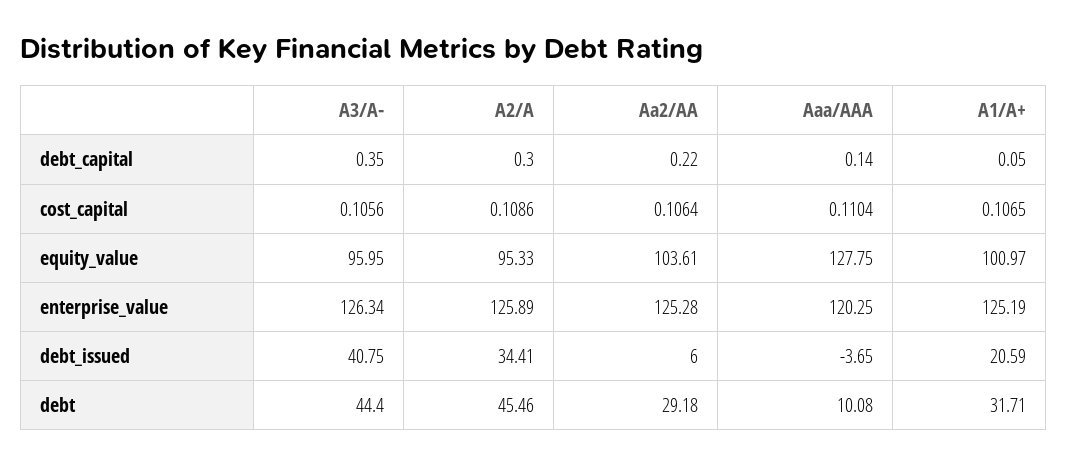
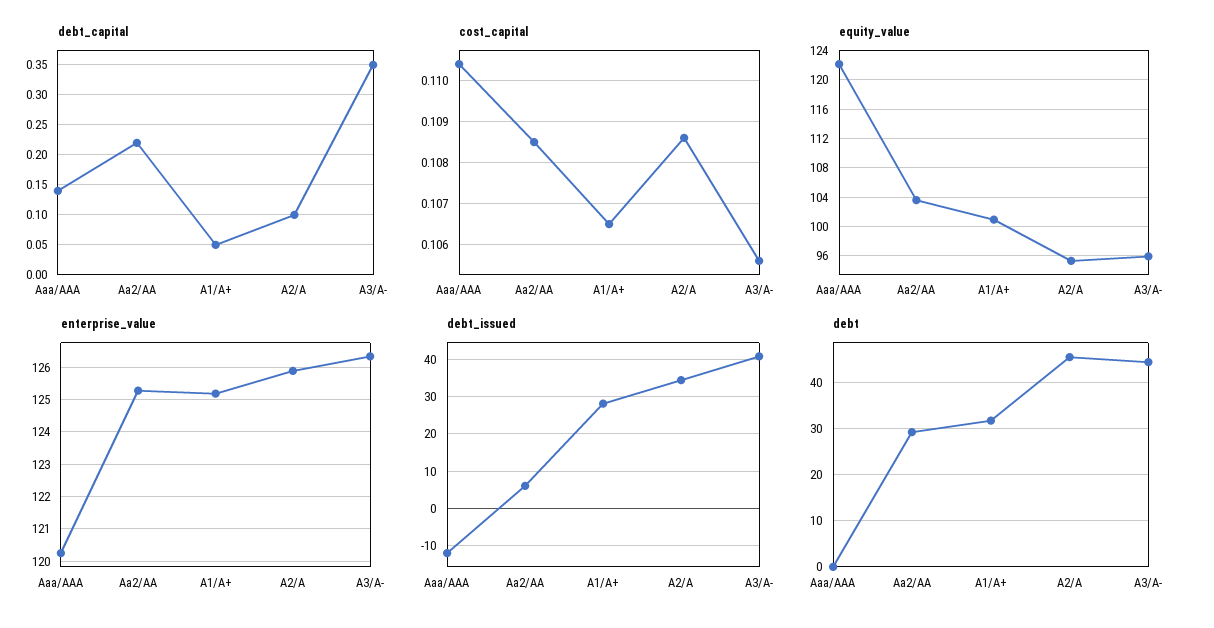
debt_capital, A2/A: 0.3 -> 0.1
cost_capital, Aa2/AA: 0.1064 -> 0.1085
equity_value, Aaa/AAA: 127.75 -> 122
debt_issued, Aaa/AAA: -3.65 -> -12
debt_issued, A1/A+: 20.59 -> 28
debt, Aaa/AAA: 10.08 -> 0

